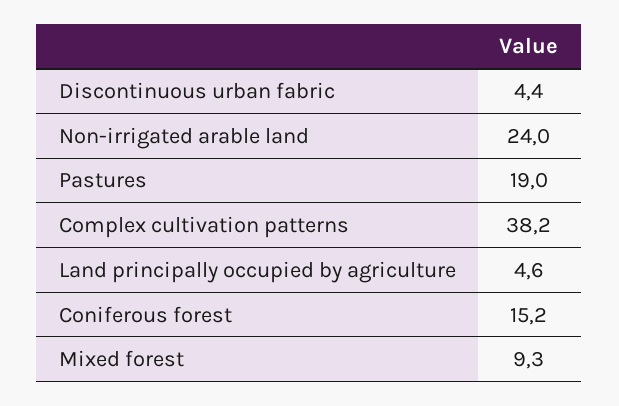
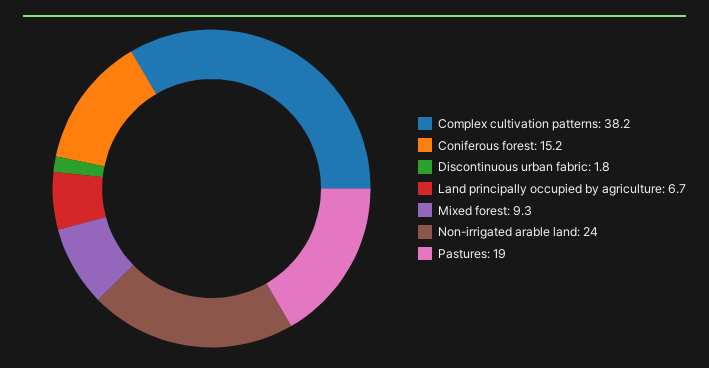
Discontinuous urban fabric: 4.4 -> 1.8
Land principally occupied by agriculture: 4.6 -> 6.7

